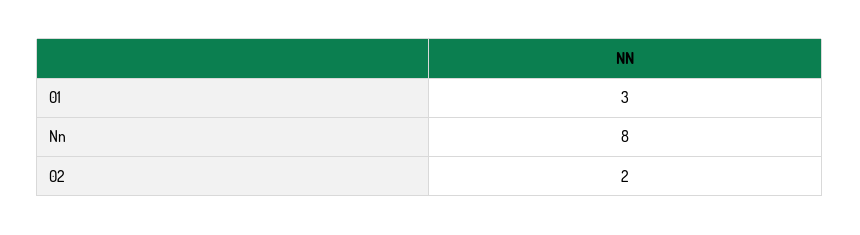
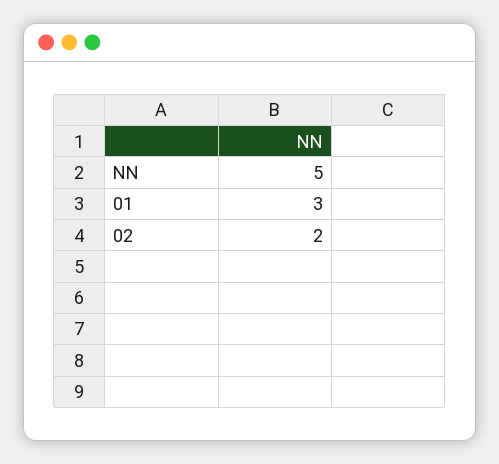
Nn: 8 -> 5

